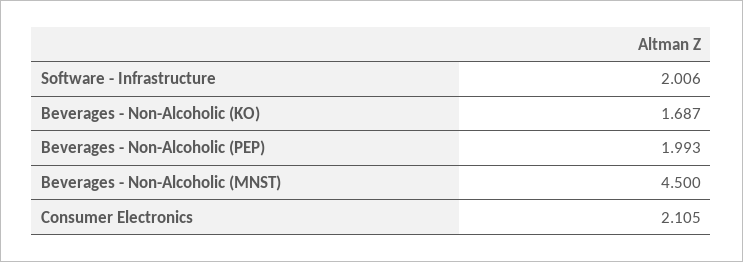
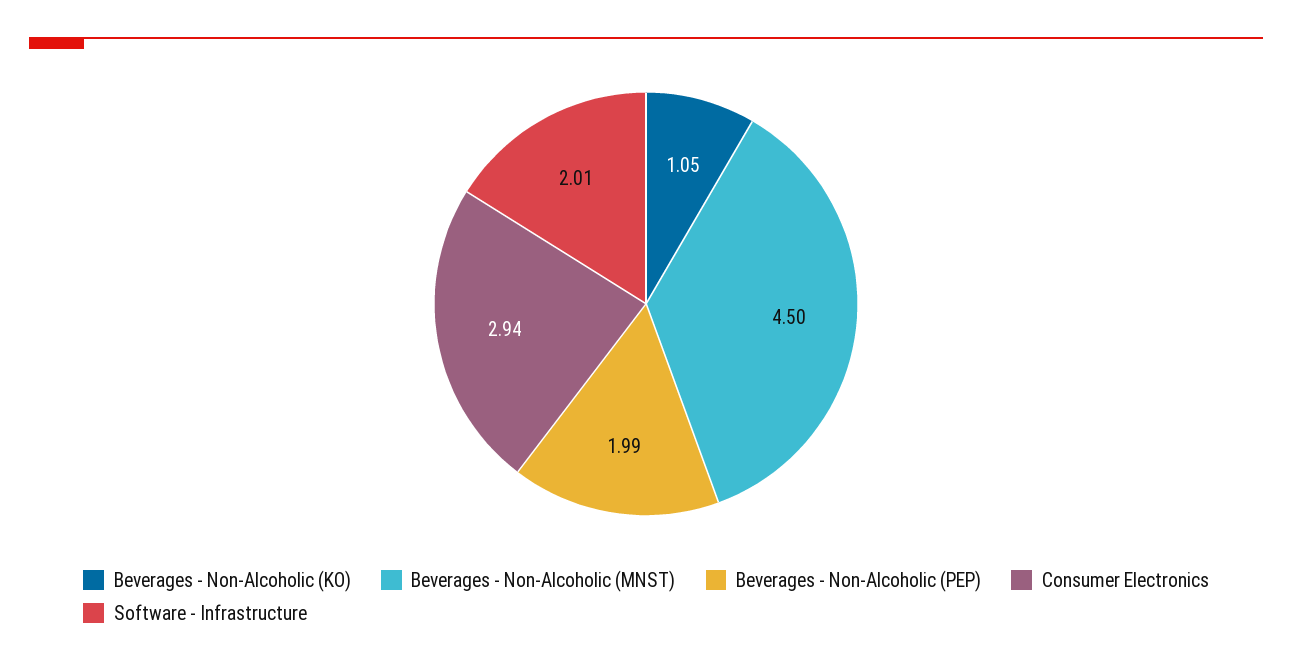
Beverages - Non-Alcoholic (KO): 1.687 -> 1.05
Consumer Electronics: 2.105 -> 2.94

